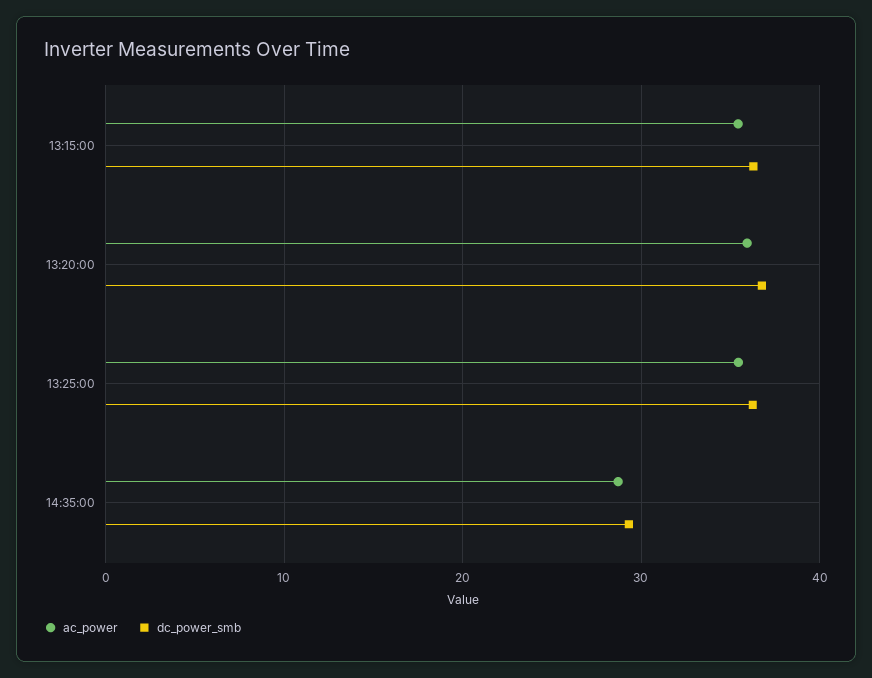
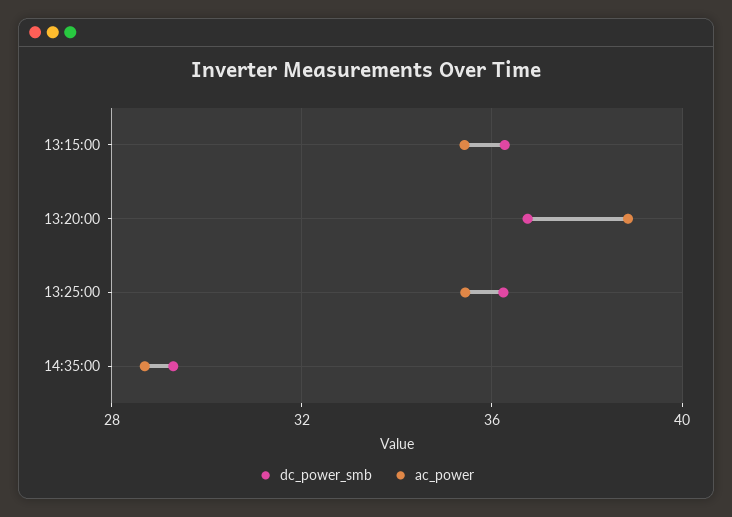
ac_power, 13:20:00: 36 -> 39

